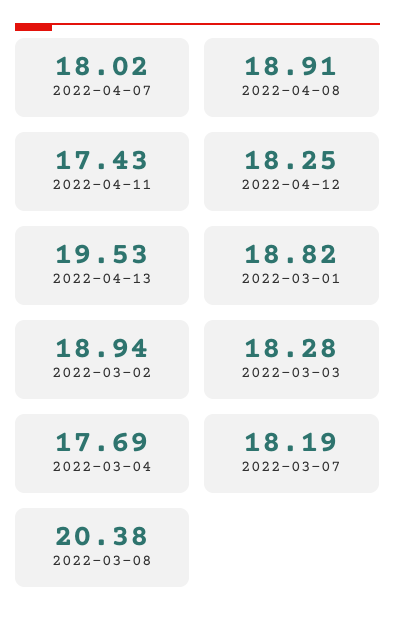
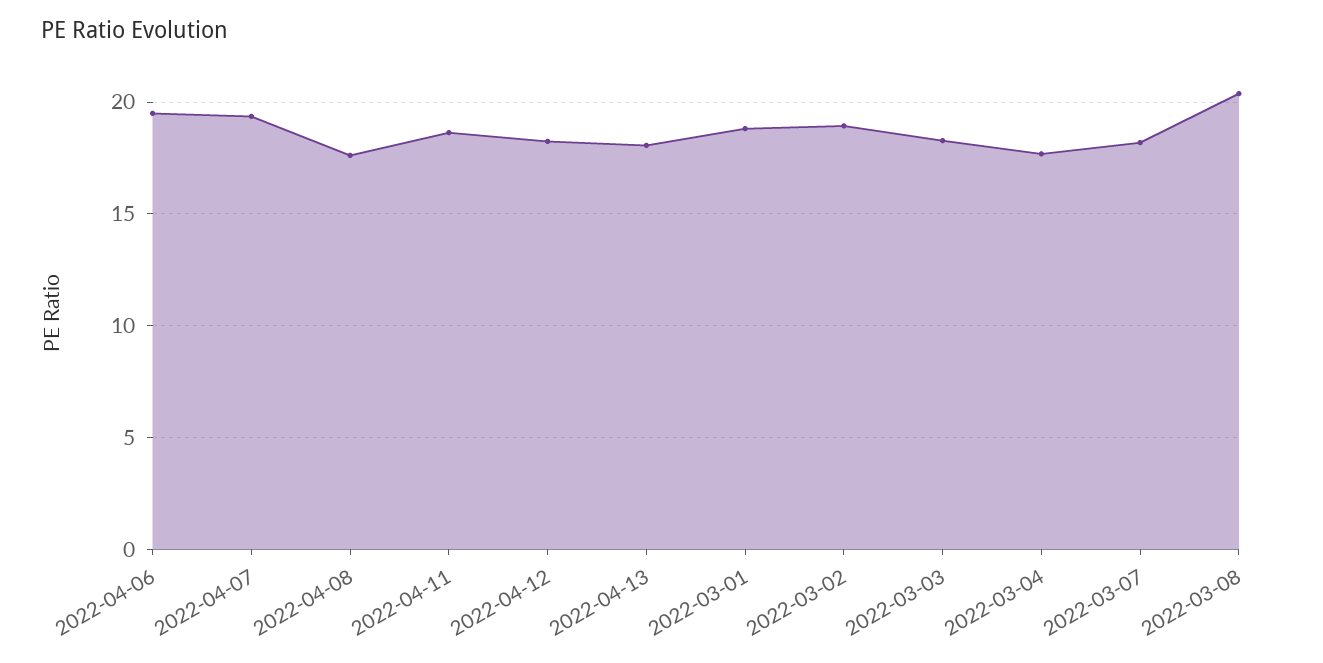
2022-04-07: 18.02 -> 19.5
2022-04-08: 18.91 -> 17.5
2022-04-11: 17.43 -> 18.5
2022-04-13: 19.53 -> 18
2022-04-06: none -> 19.5

